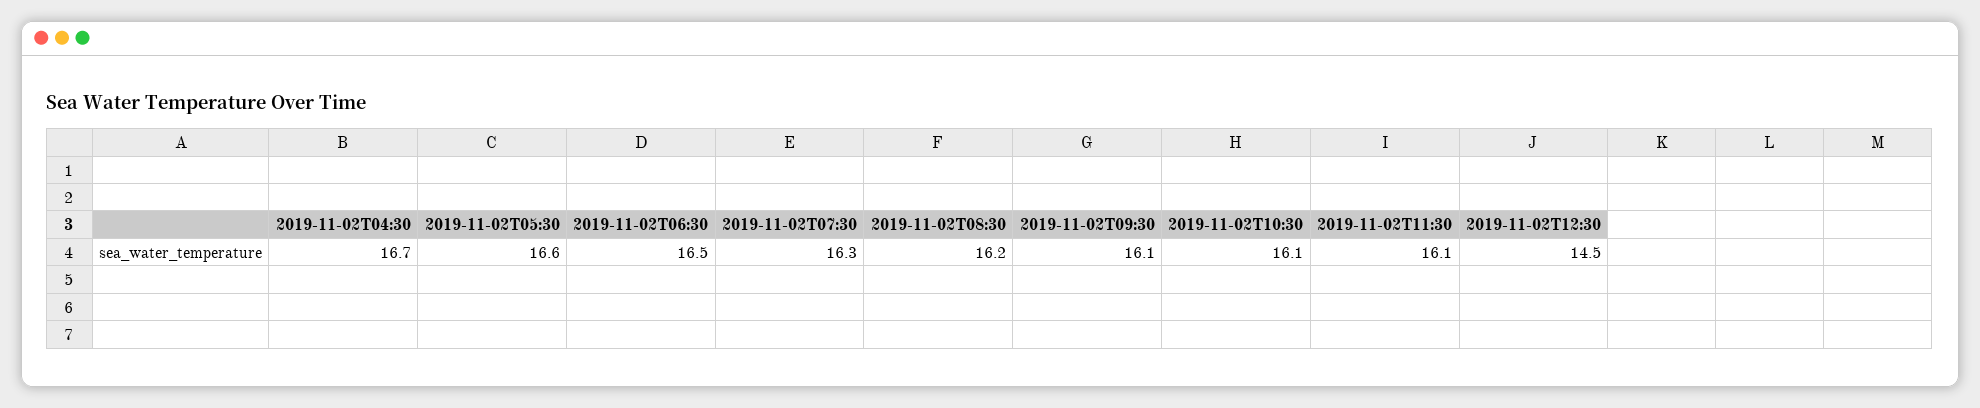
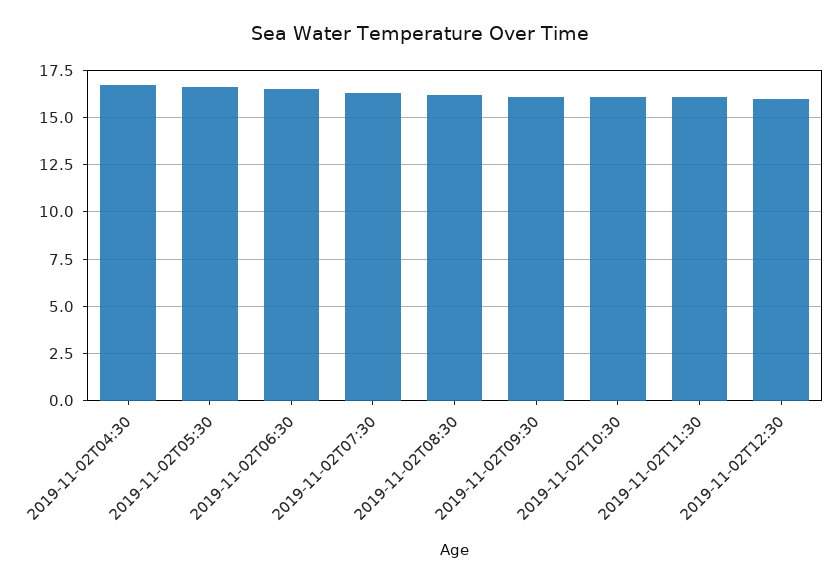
2019-11-02T12:30: 14.5 -> 16

